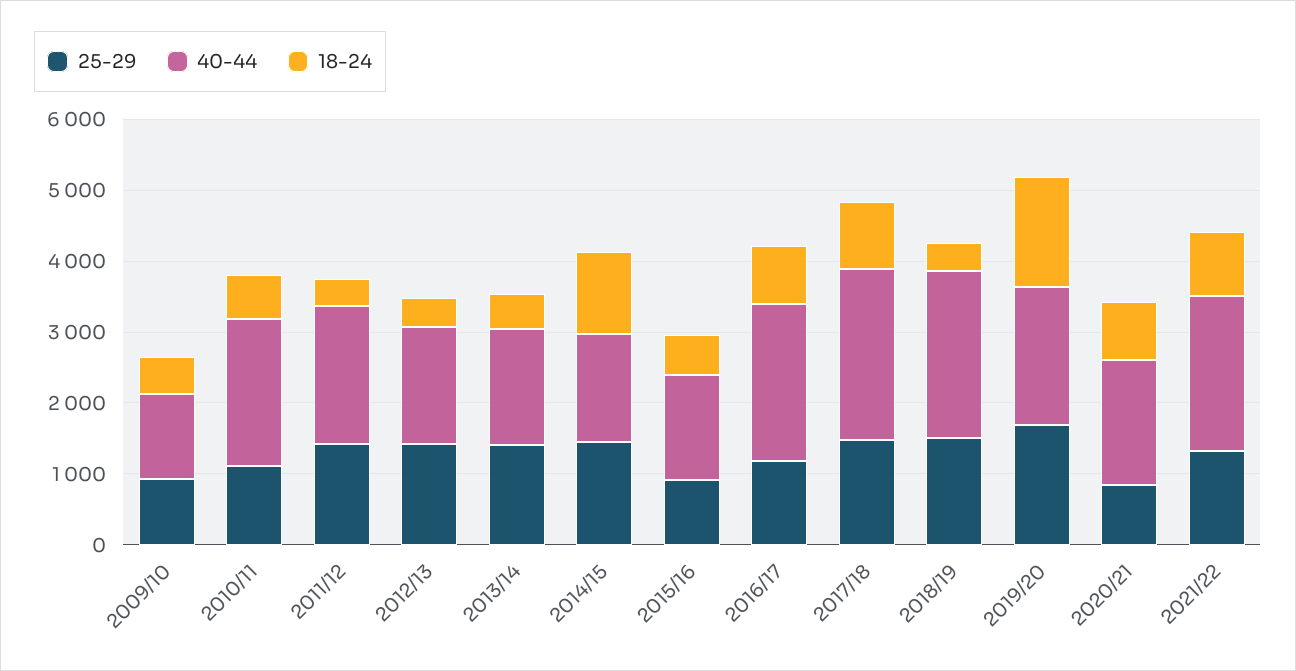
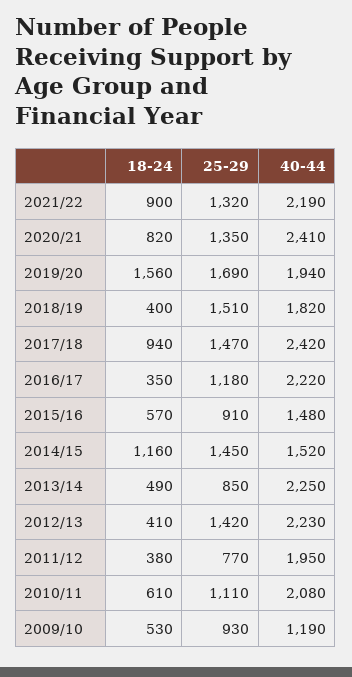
25-29, 2011/12: 1400 -> 770
40-44, 2012/13: 1600 -> 2230
25-29, 2013/14: 1400 -> 850
40-44, 2013/14: 1600 -> 2250
18-24, 2016/17: 800 -> 350
40-44, 2018/19: 2400 -> 1820
25-29, 2020/21: 800 -> 1350
40-44, 2020/21: 1800 -> 2410

